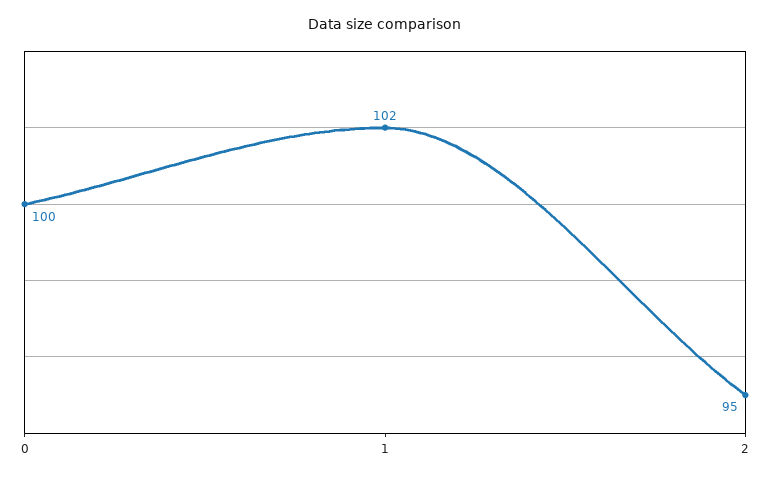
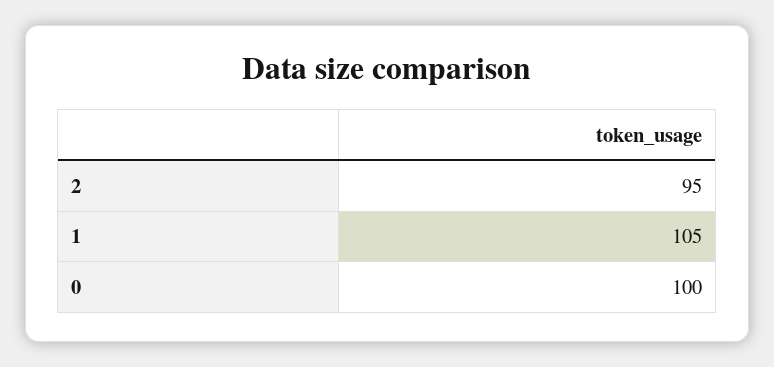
1: 102 -> 105

